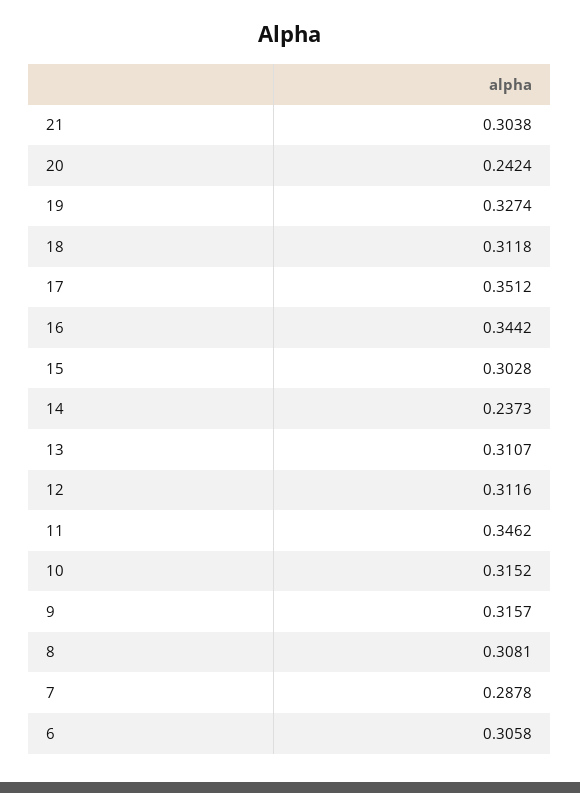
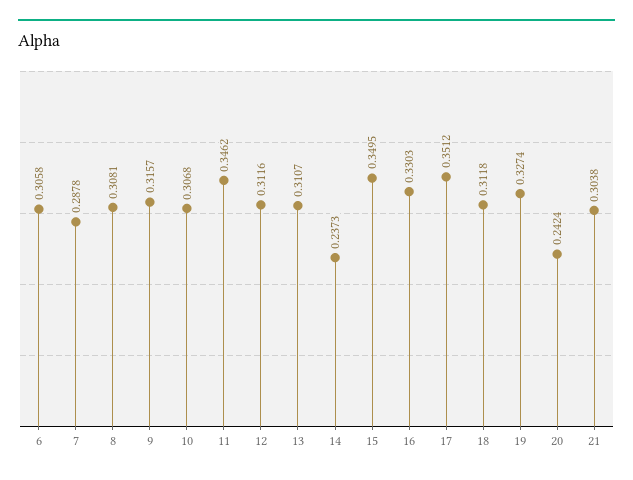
16: 0.3442 -> 0.3303
15: 0.3028 -> 0.3495
10: 0.3152 -> 0.3068

